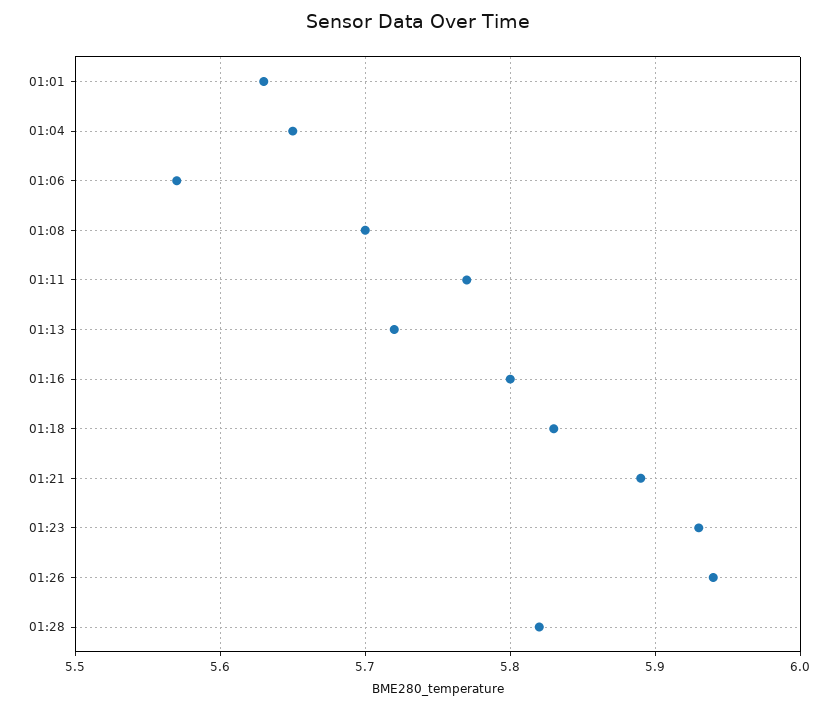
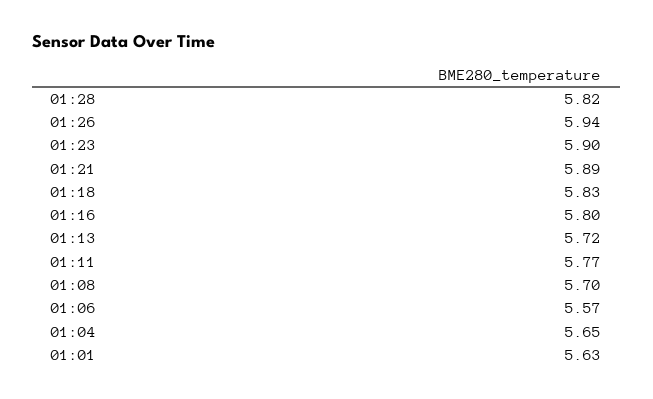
01:23: 5.93 -> 5.9

